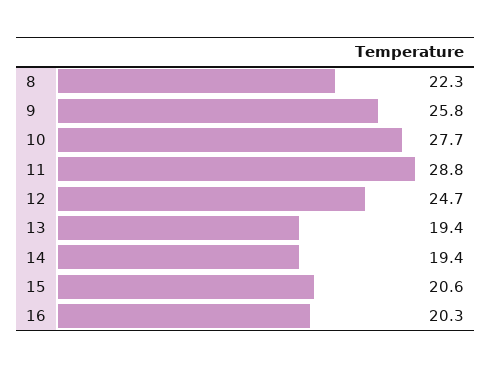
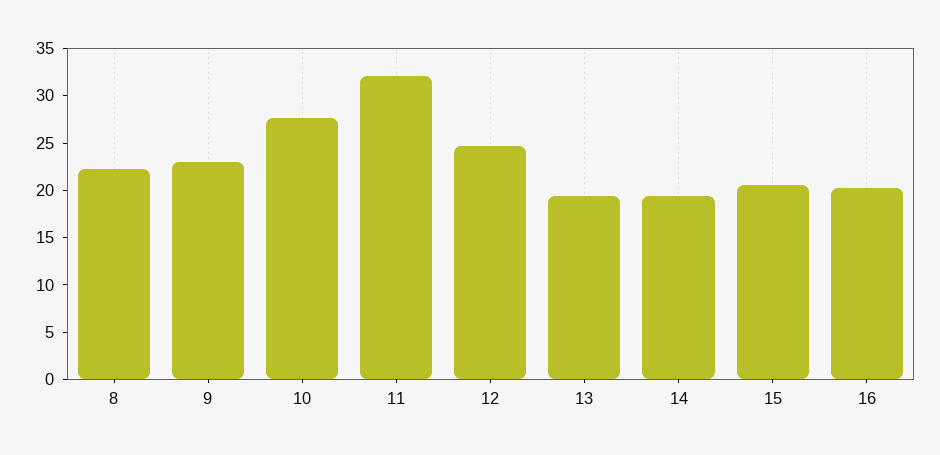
9: 25.8 -> 23
11: 28.8 -> 32

